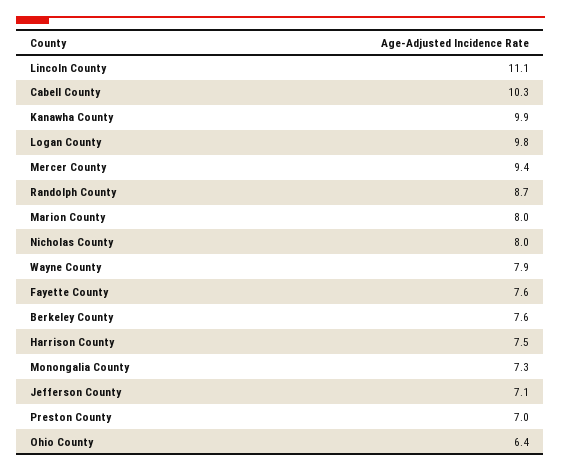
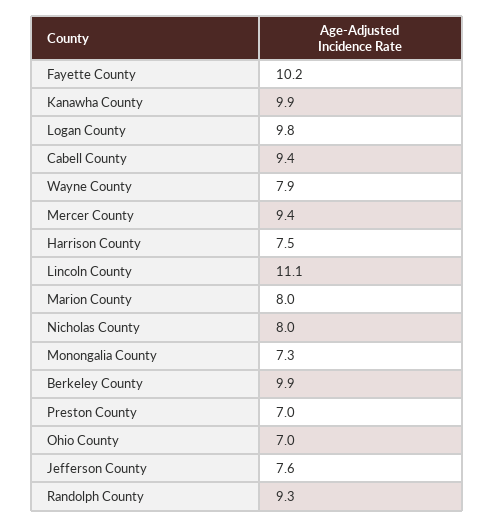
Cabell County: 10.3 -> 9.4
Randolph County: 8.7 -> 9.3
Fayette County: 7.6 -> 10.2
Berkeley County: 7.6 -> 9.9
Jefferson County: 7.1 -> 7.6
Ohio County: 6.4 -> 7

